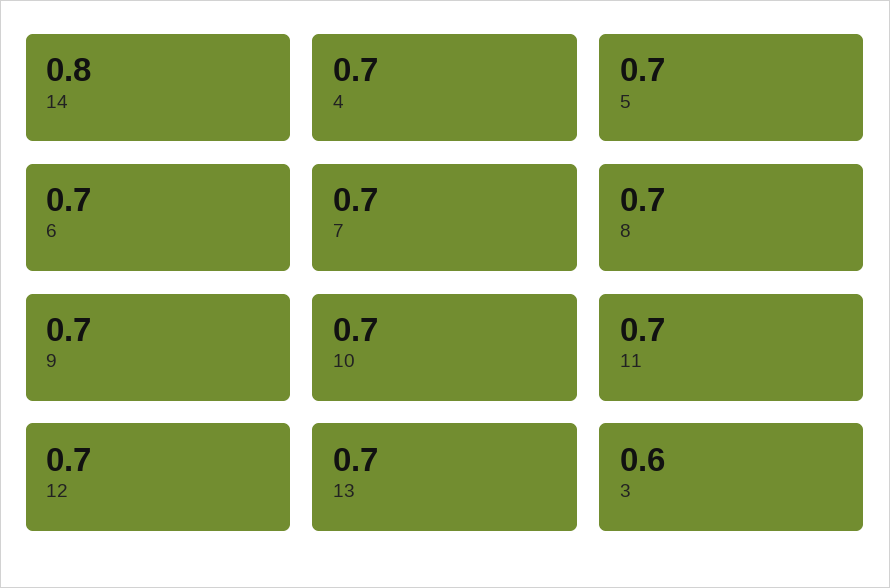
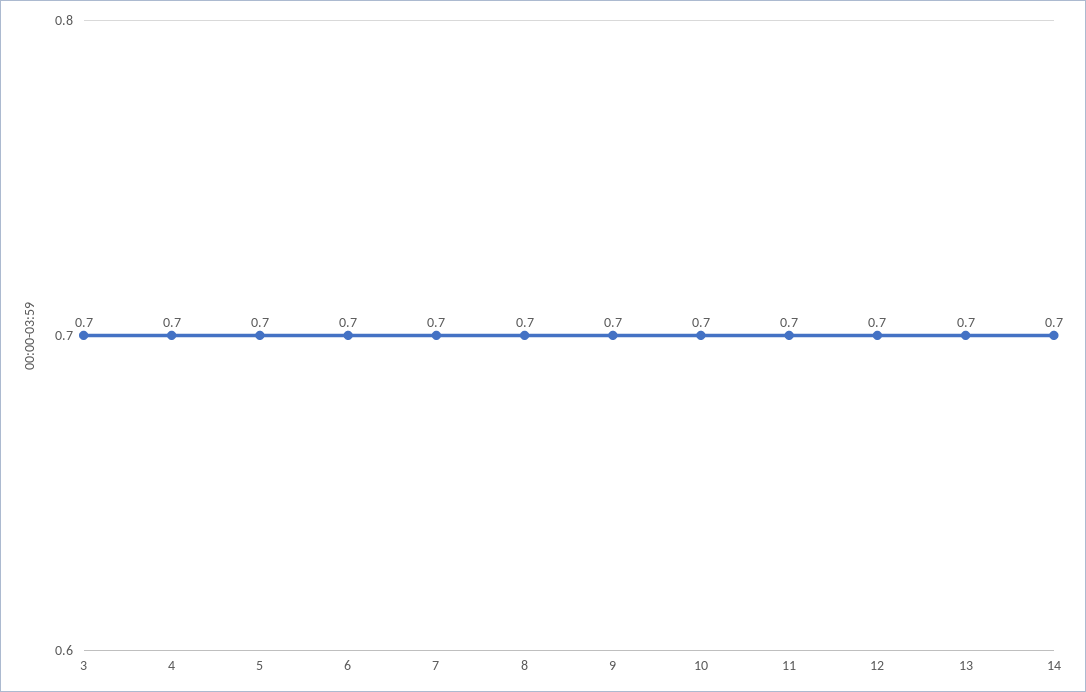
14: 0.8 -> 0.7
3: 0.6 -> 0.7

